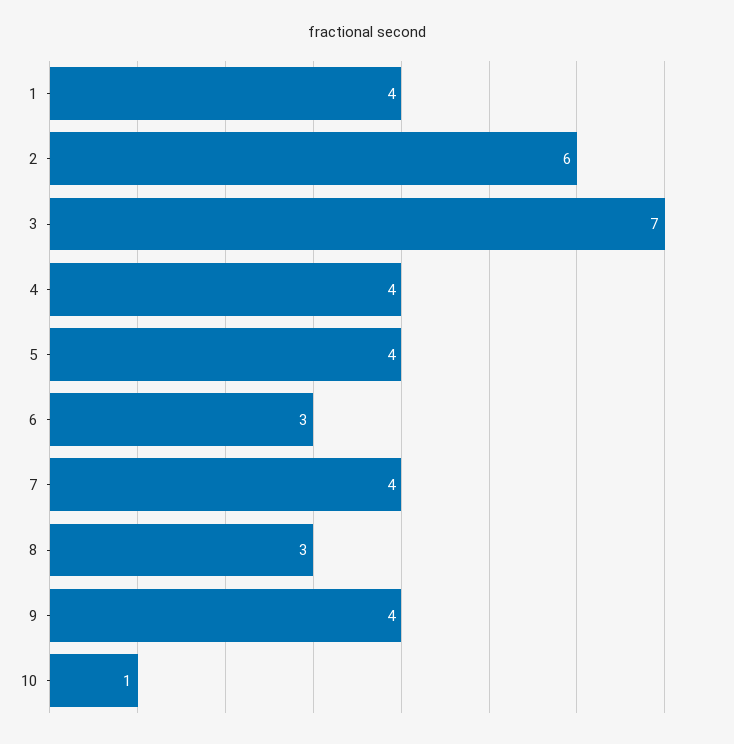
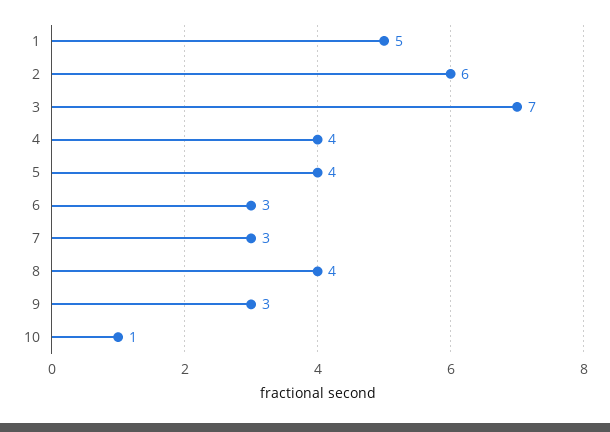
1: 4 -> 5
7: 4 -> 3
8: 3 -> 4
9: 4 -> 3

